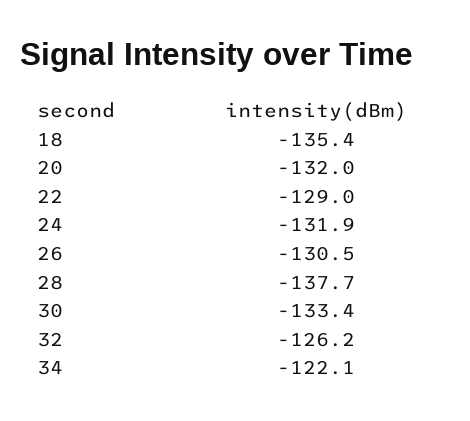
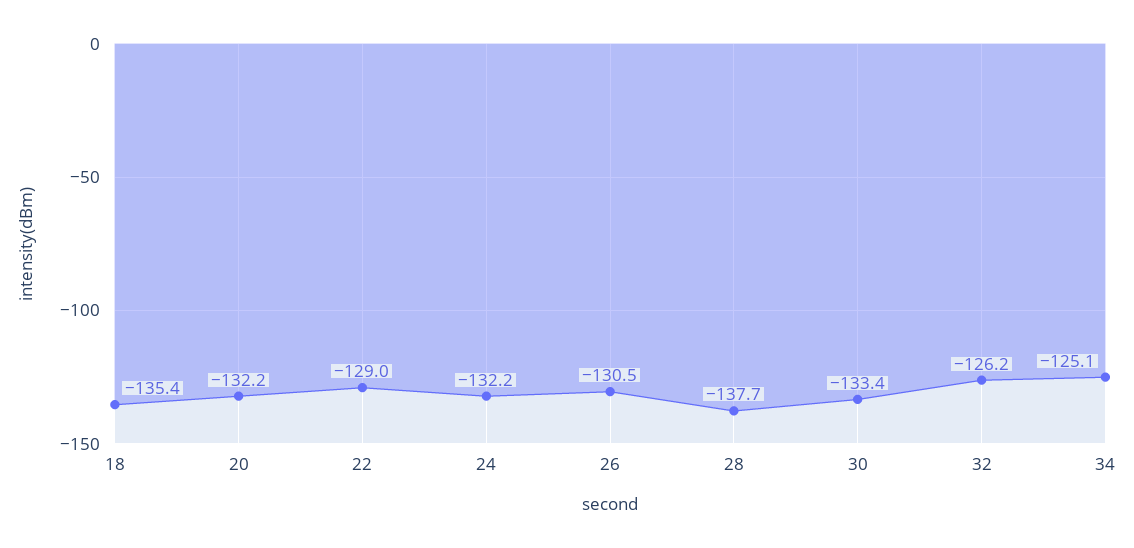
20: -132 -> -132.2
24: -131.9 -> -132.2
34: -122.1 -> -125.1

